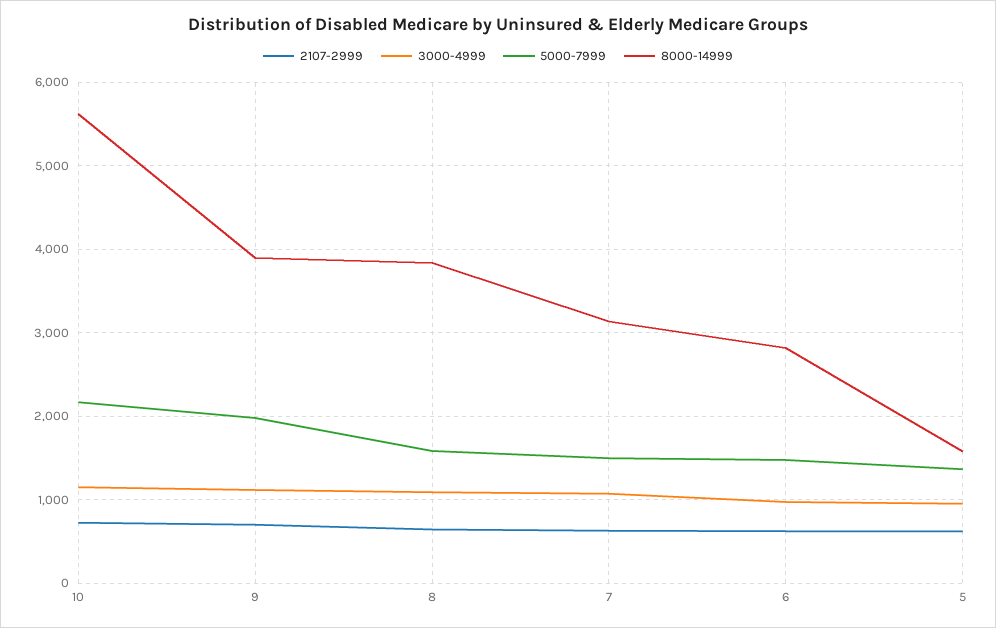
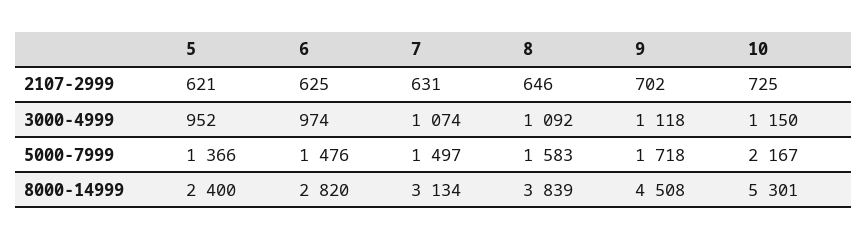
8000-14999, 10: 5600 -> 5301
5000-7999, 9: 2000 -> 1718
8000-14999, 9: 3900 -> 4508
8000-14999, 5: 1600 -> 2400

